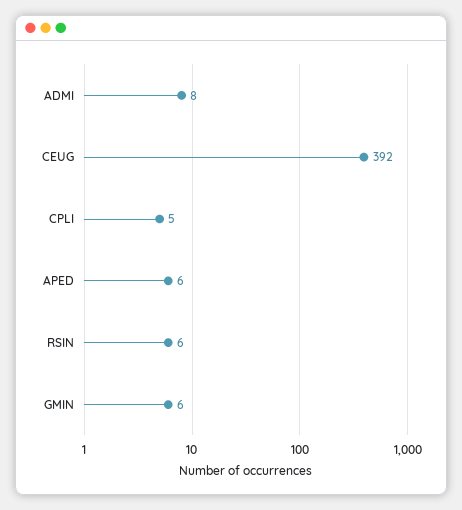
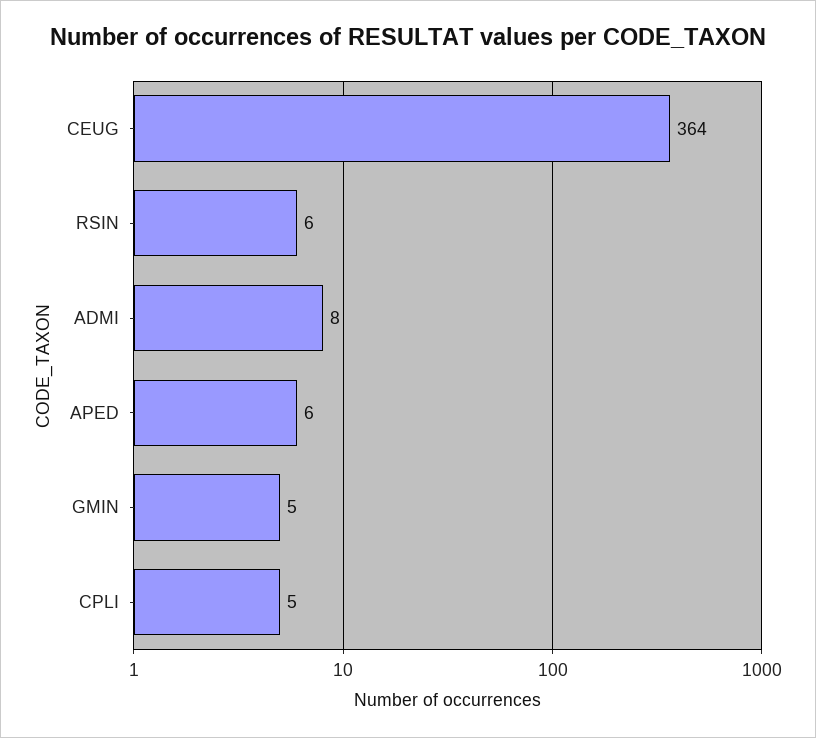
CEUG: 392 -> 364
GMIN: 6 -> 5

